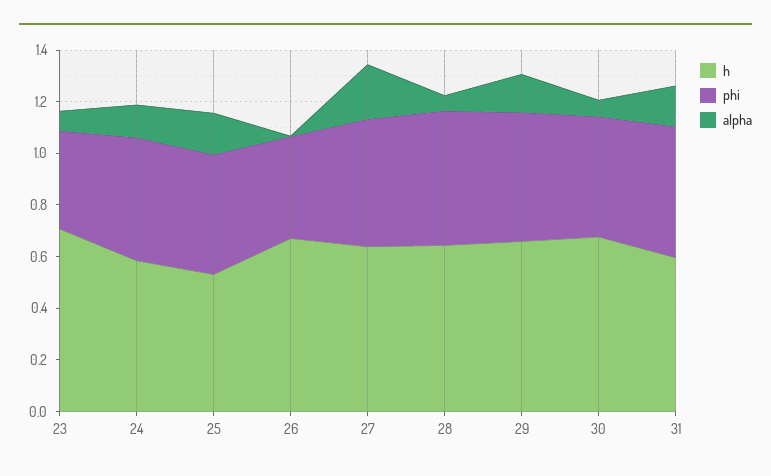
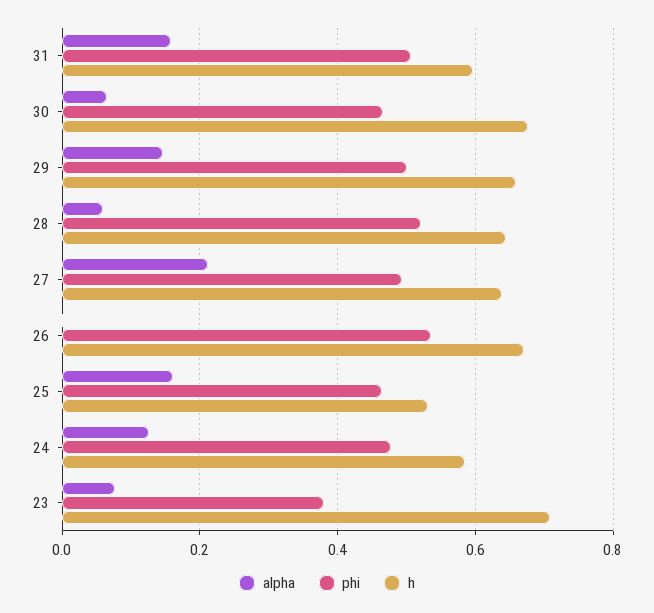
phi, 26: 0.4 -> 0.54

